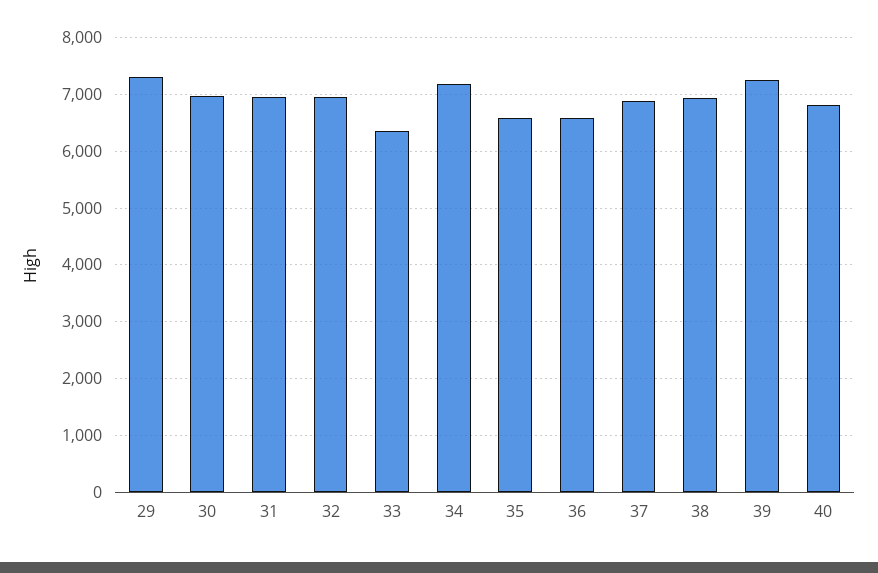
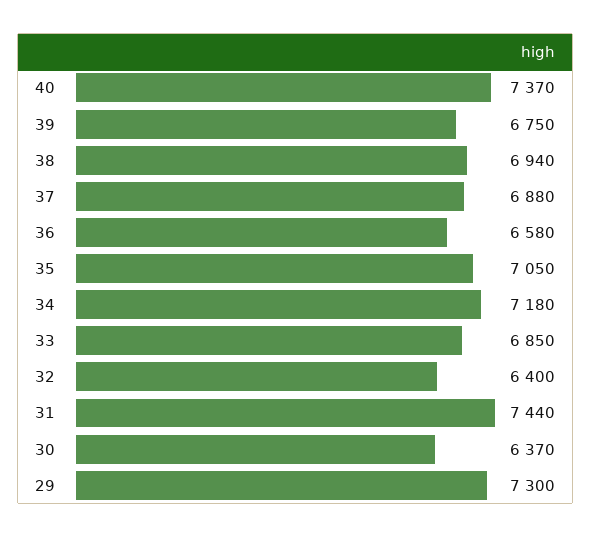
30: 7000 -> 6370
31: 7000 -> 7440
32: 7000 -> 6400
33: 6400 -> 6850
35: 6600 -> 7050
39: 7200 -> 6750
40: 6800 -> 7370

